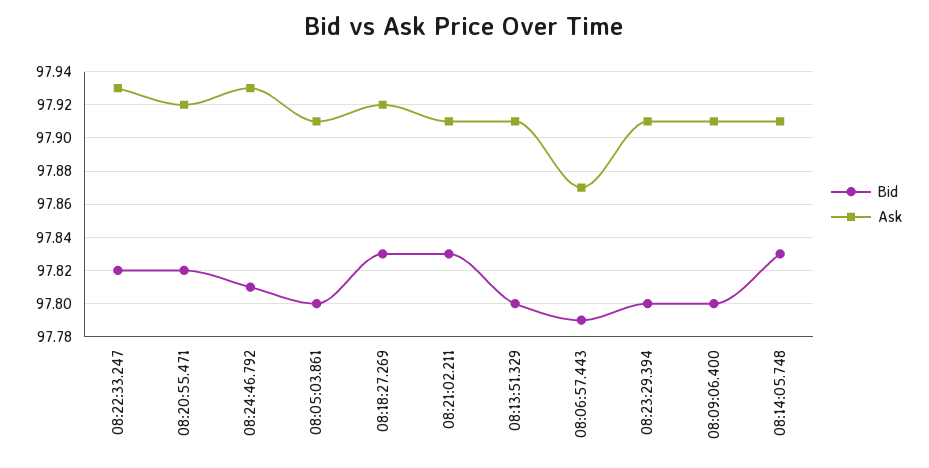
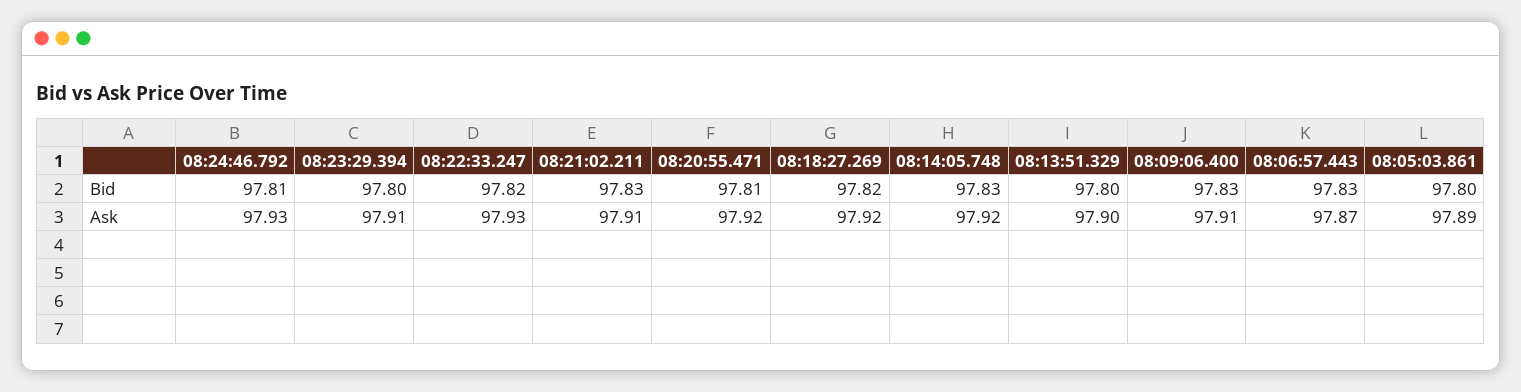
Bid, 08:20:55.471: 97.82 -> 97.81
Ask, 08:05:03.861: 97.91 -> 97.89
Bid, 08:18:27.269: 97.83 -> 97.82
Ask, 08:13:51.329: 97.91 -> 97.9
Bid, 08:06:57.443: 97.79 -> 97.83
Bid, 08:09:06.400: 97.8 -> 97.83
Ask, 08:14:05.748: 97.91 -> 97.92

